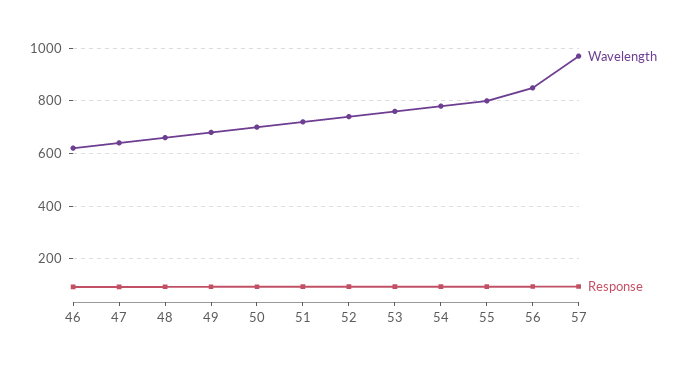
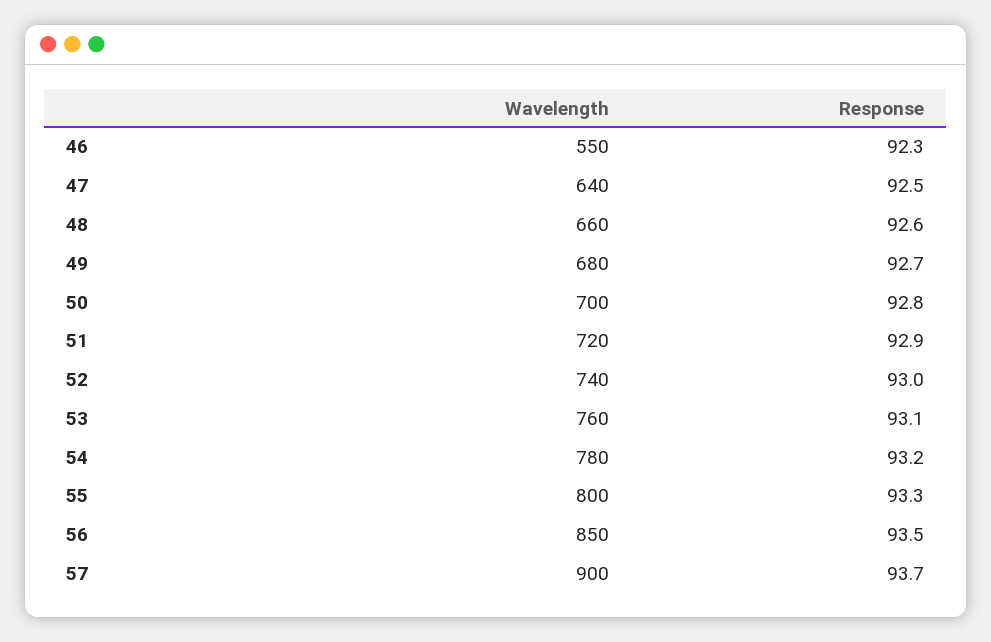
Wavelength, 46: 625 -> 550
Wavelength, 57: 975 -> 900

